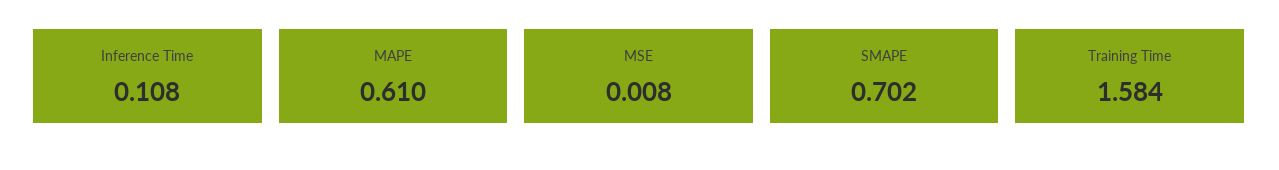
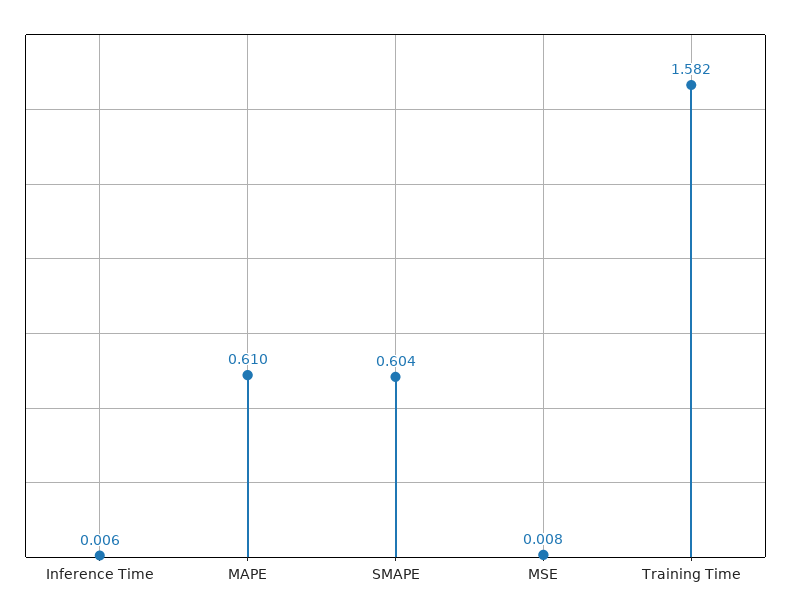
Inference Time: 0.108 -> 0.006
SMAPE: 0.702 -> 0.604
Training Time: 1.584 -> 1.582

